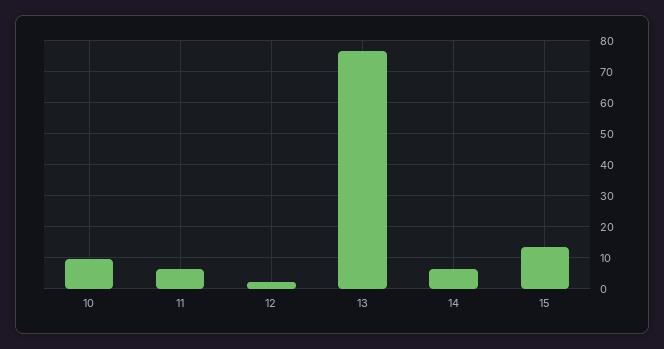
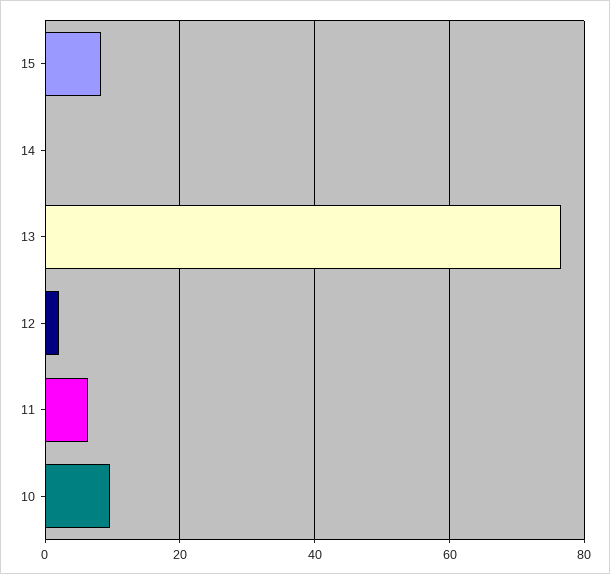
14: 6 -> 0
15: 14 -> 8

